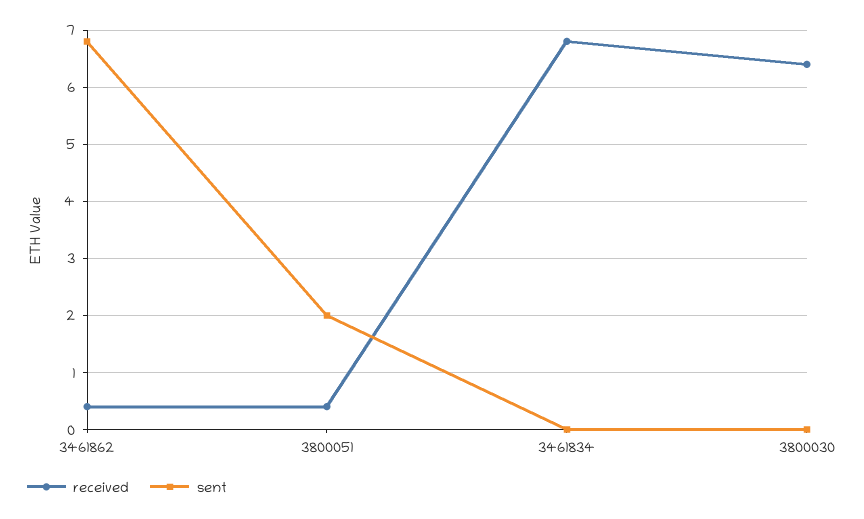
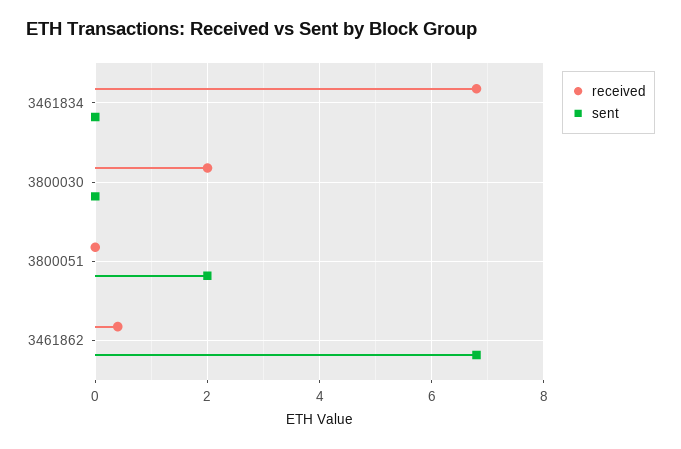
received, 3800051: 0.4 -> 0
received, 3800030: 6.4 -> 2

